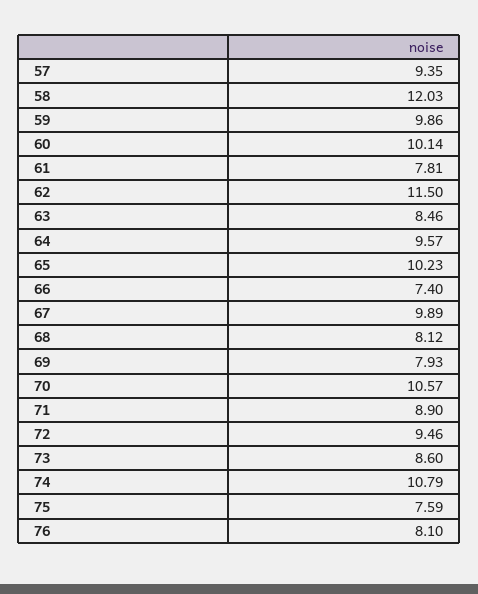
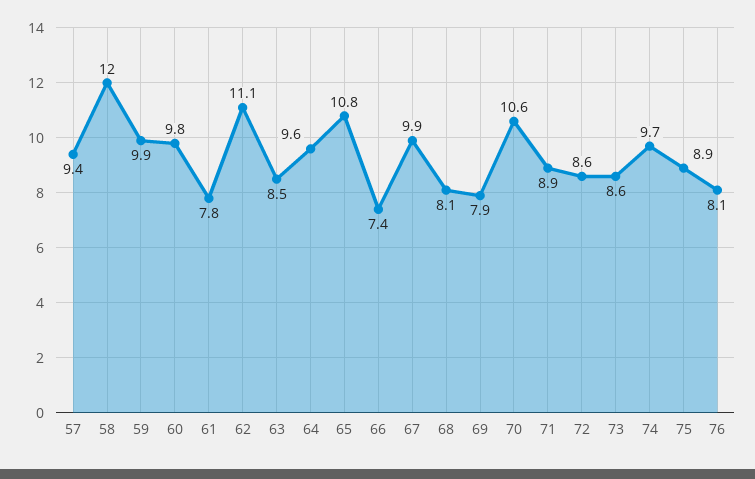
60: 10.14 -> 9.8
62: 11.5 -> 11.1
65: 10.23 -> 10.8
72: 9.46 -> 8.6
74: 10.79 -> 9.7
75: 7.59 -> 8.9

